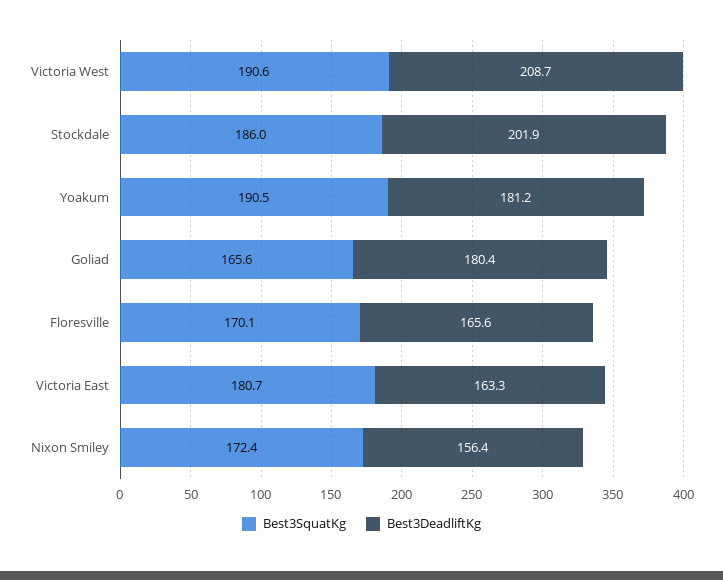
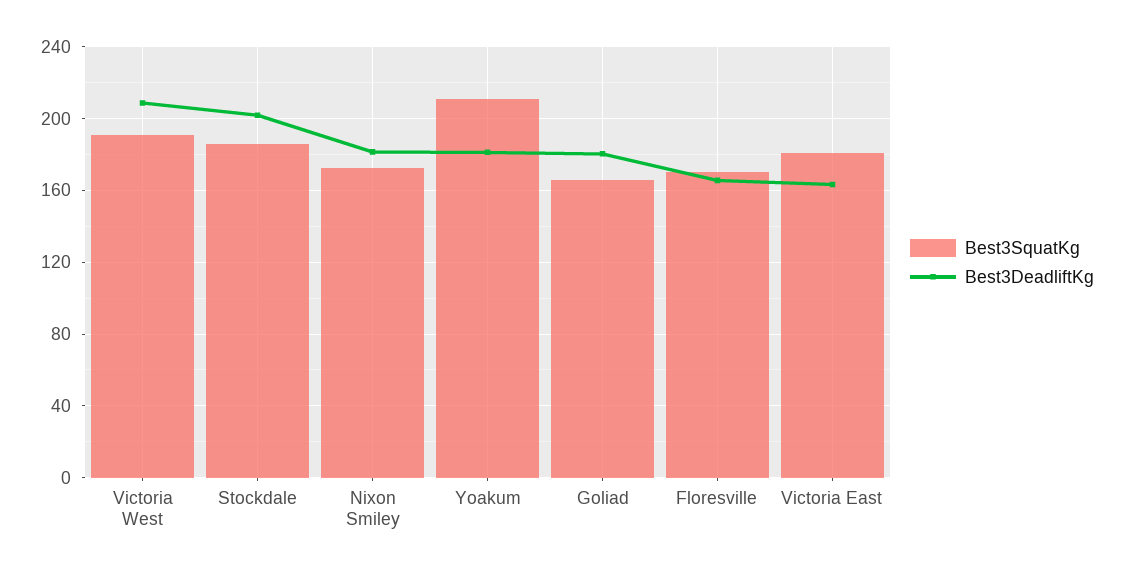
Best3SquatKg, Yoakum: 190.5 -> 210
Best3DeadliftKg, Nixon Smiley: 156.4 -> 180

